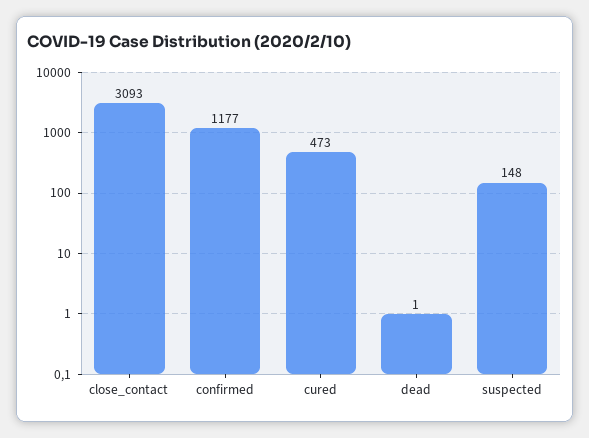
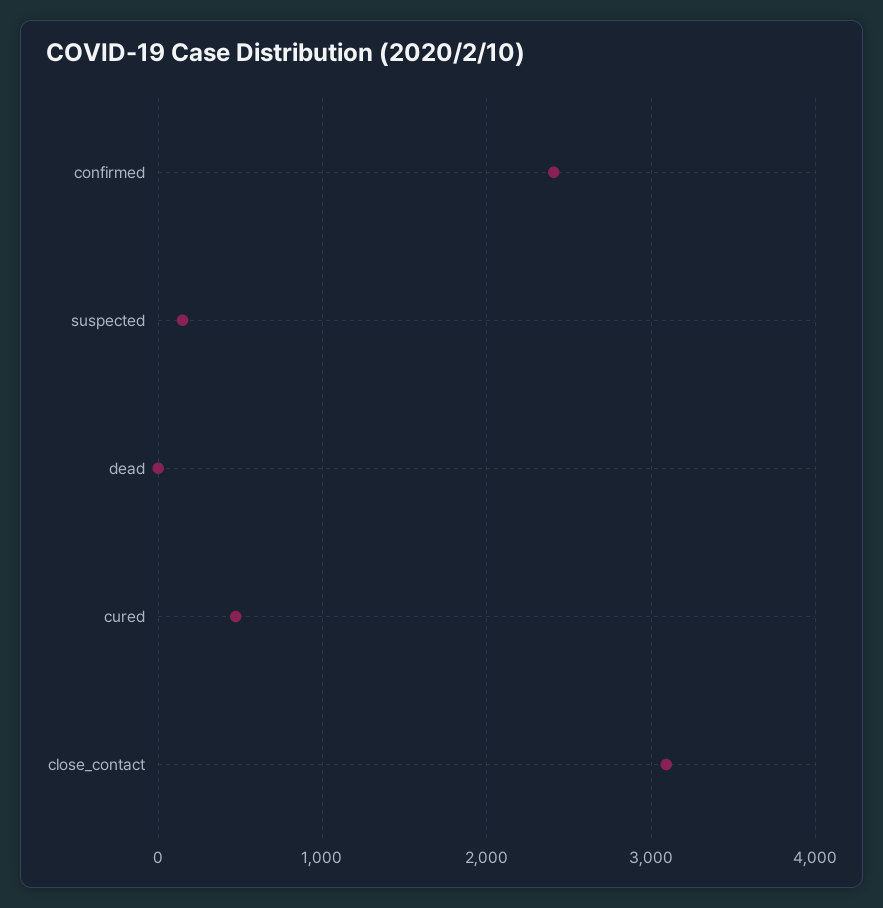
confirmed: 1177 -> 2400

